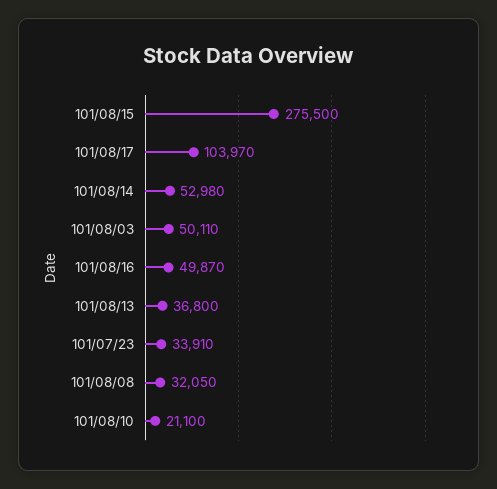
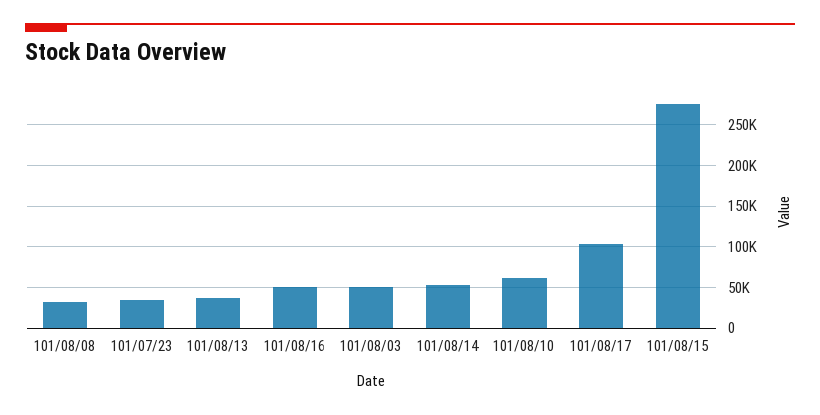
101/08/10: 21100 -> 60000

